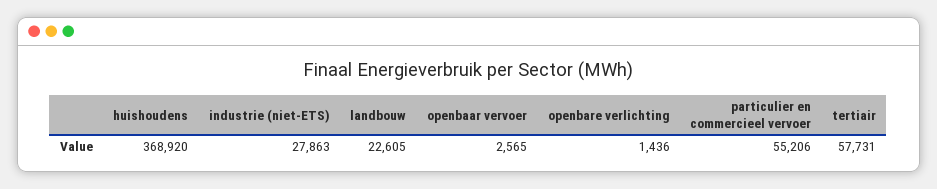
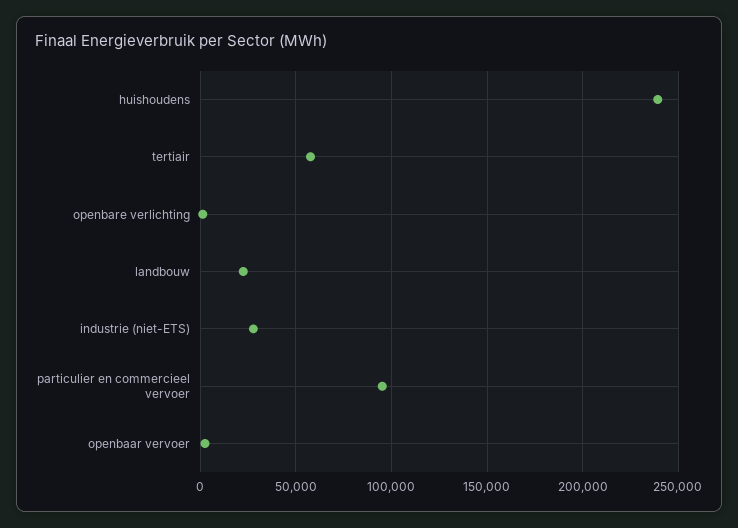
huishoudens: 368920 -> 240000
particulier en commercieel vervoer: 55206 -> 95000

